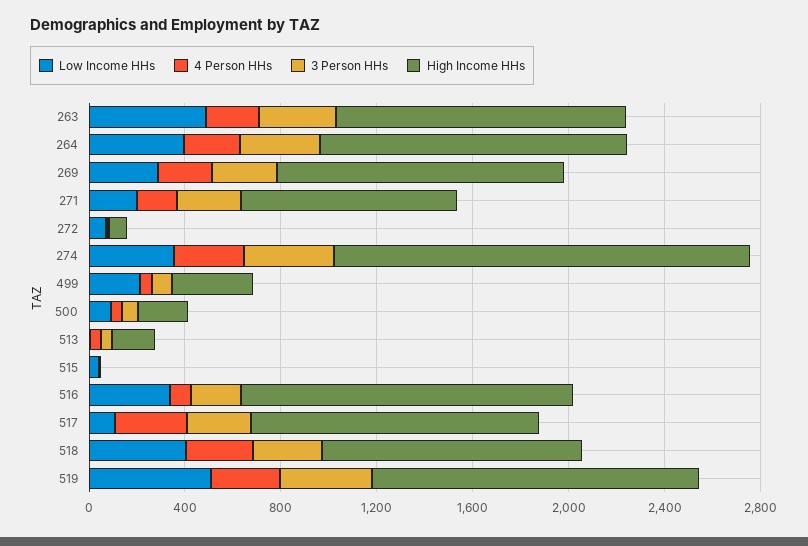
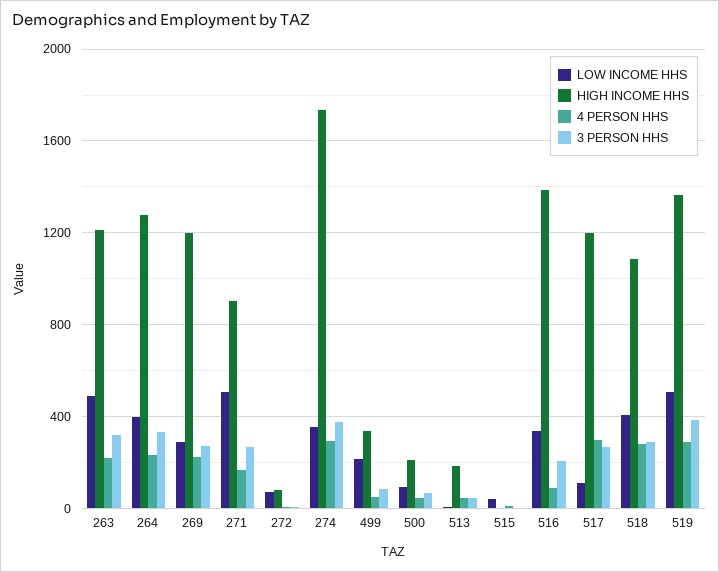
Low Income HHs, 271: 200 -> 500

